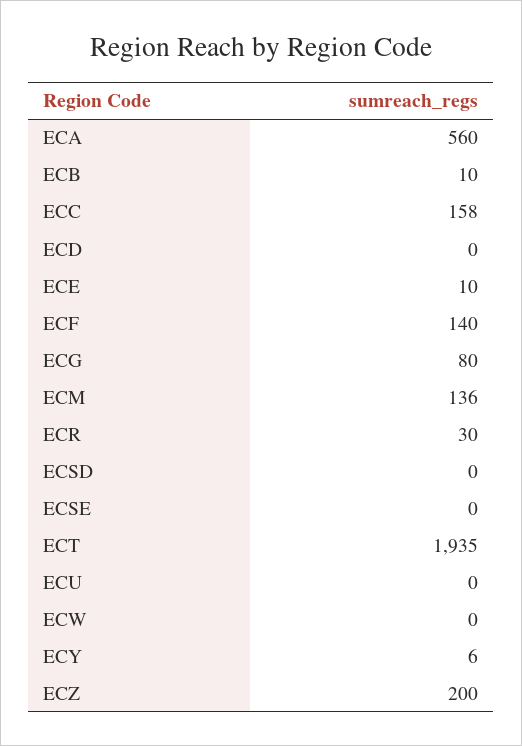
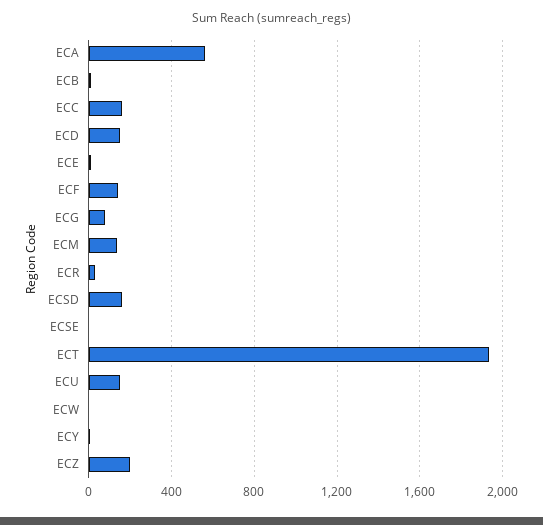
ECD: 0 -> 150
ECSD: 0 -> 150
ECU: 0 -> 150

